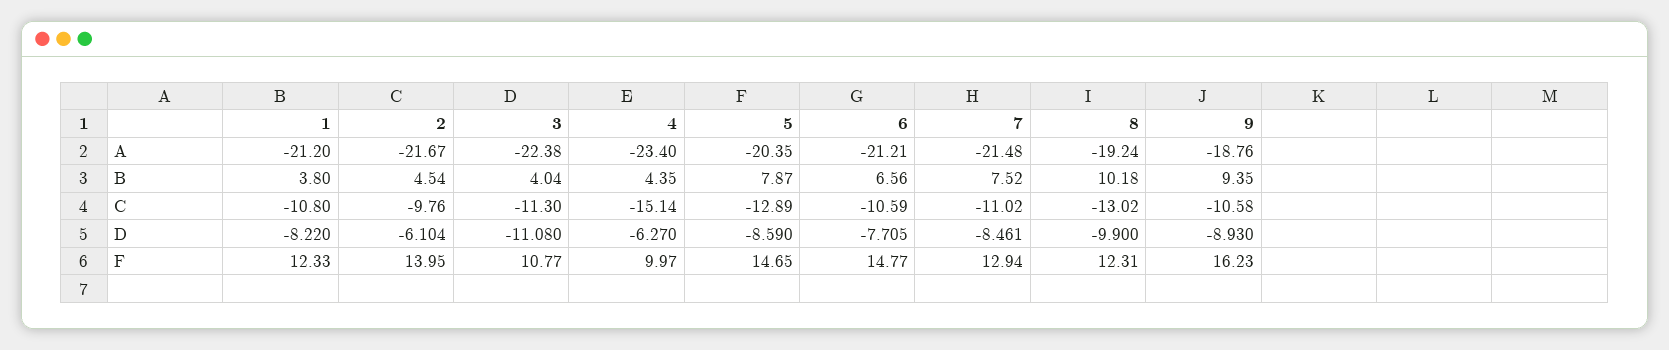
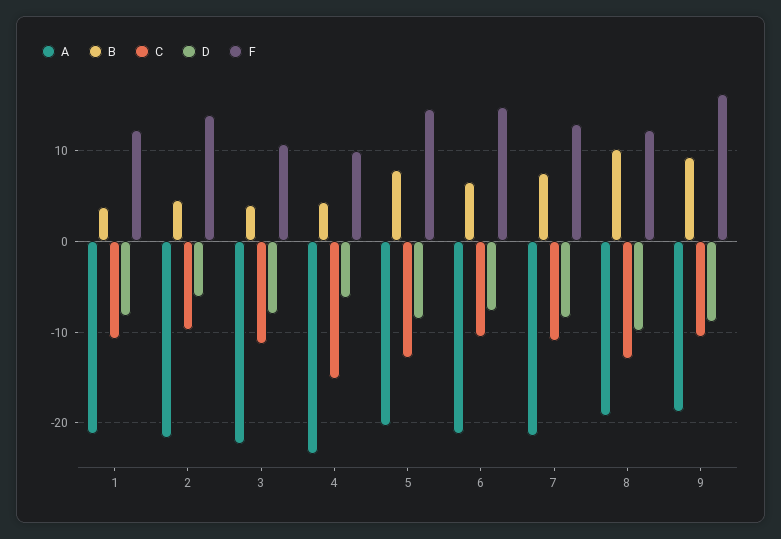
D, 3: -11.08 -> -8

